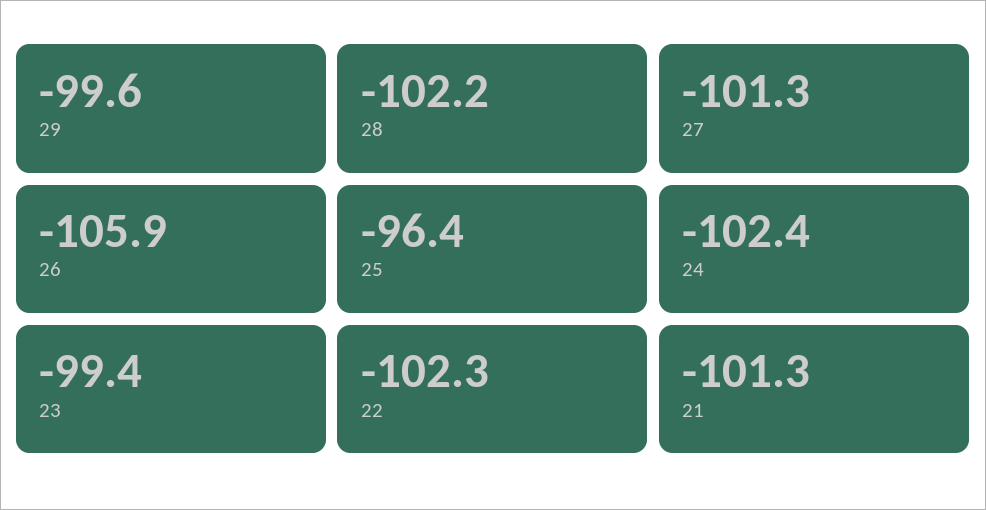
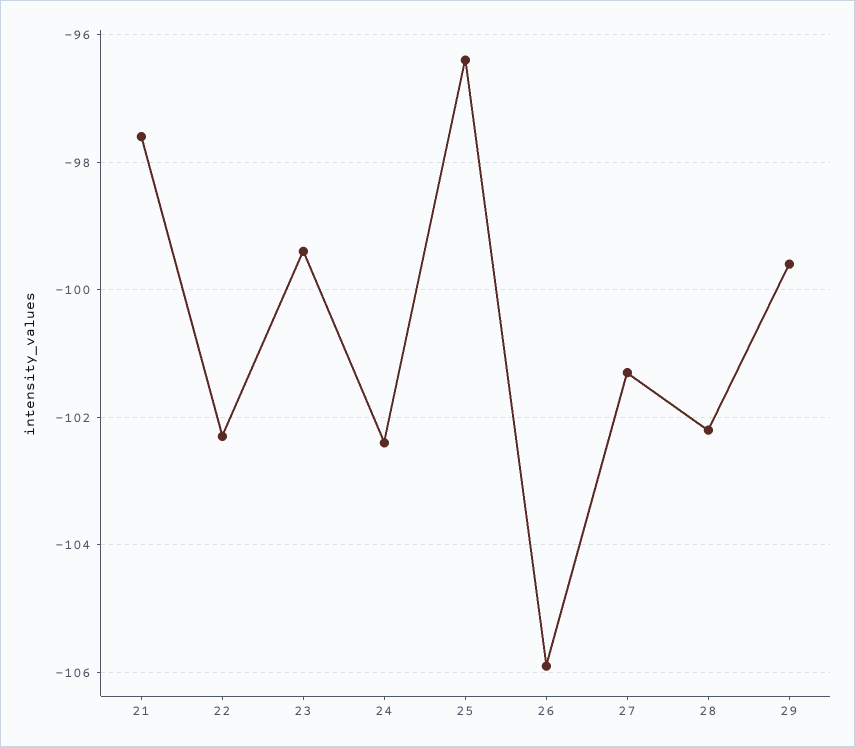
21: -101.3 -> -97.5

